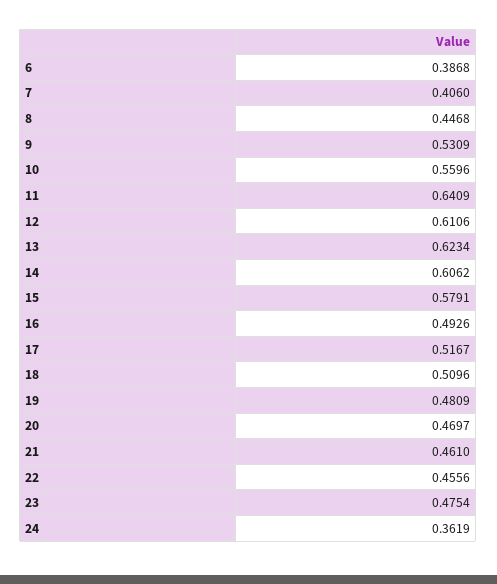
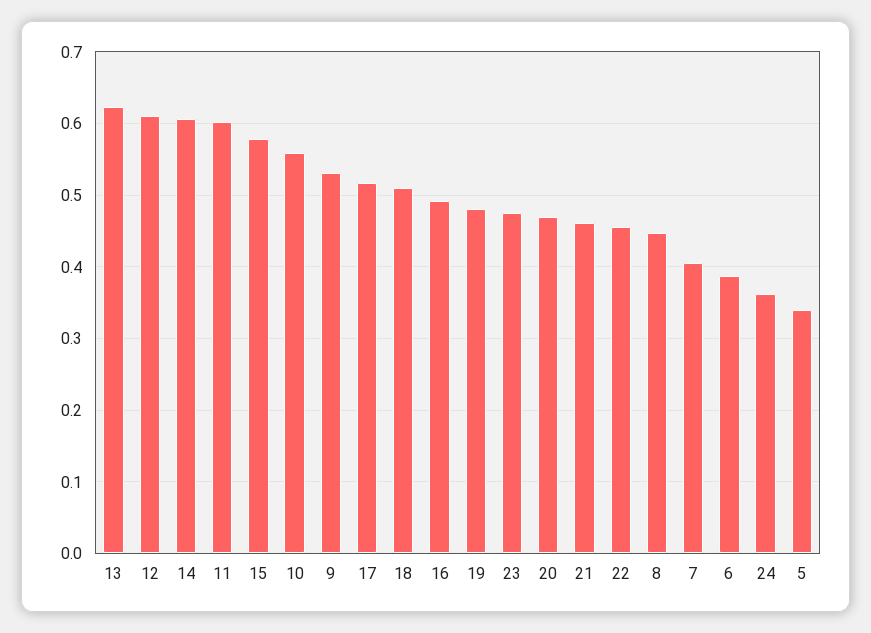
11: 0.6409 -> 0.6
5: none -> 0.34

